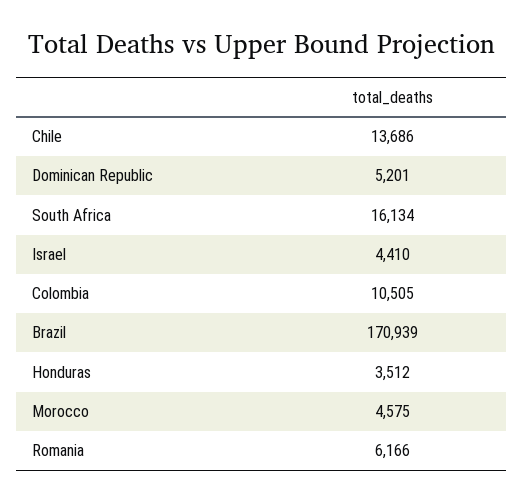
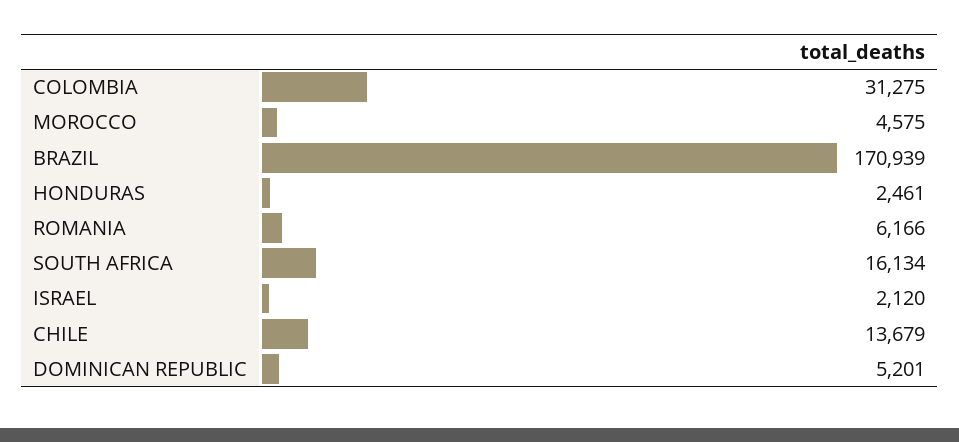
Chile: 13686 -> 13679
Israel: 4410 -> 2120
Colombia: 10505 -> 31275
Honduras: 3512 -> 2461

